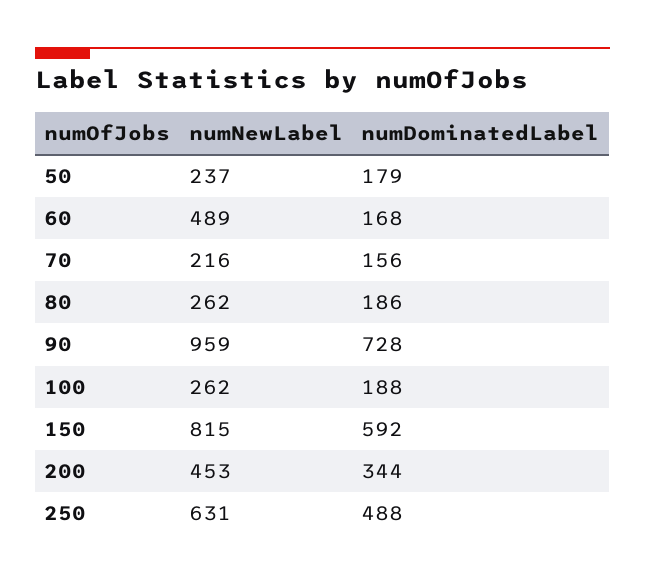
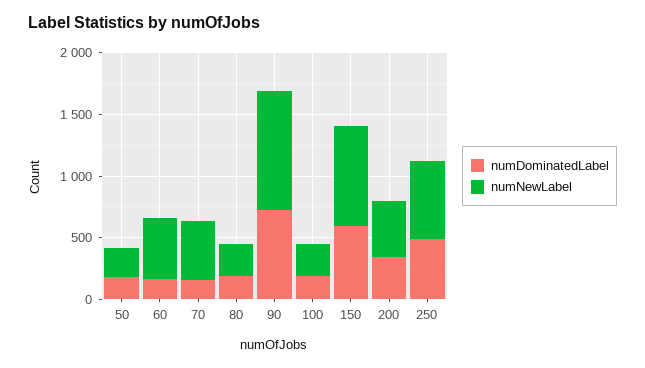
numNewLabel, 70: 216 -> 500

